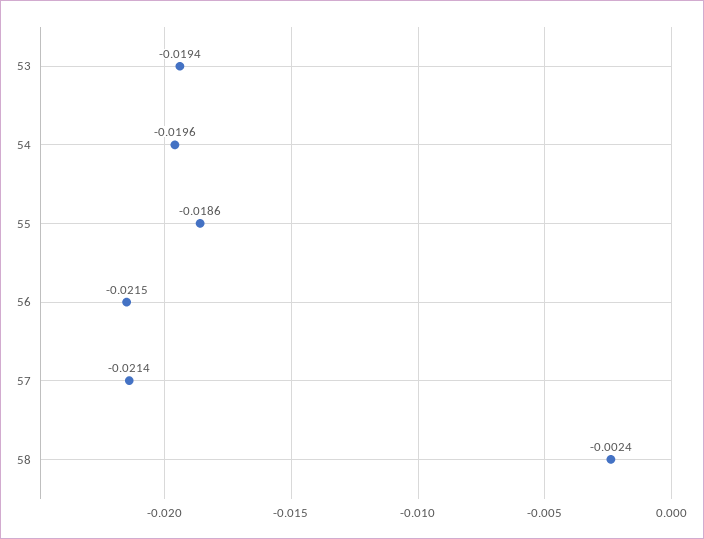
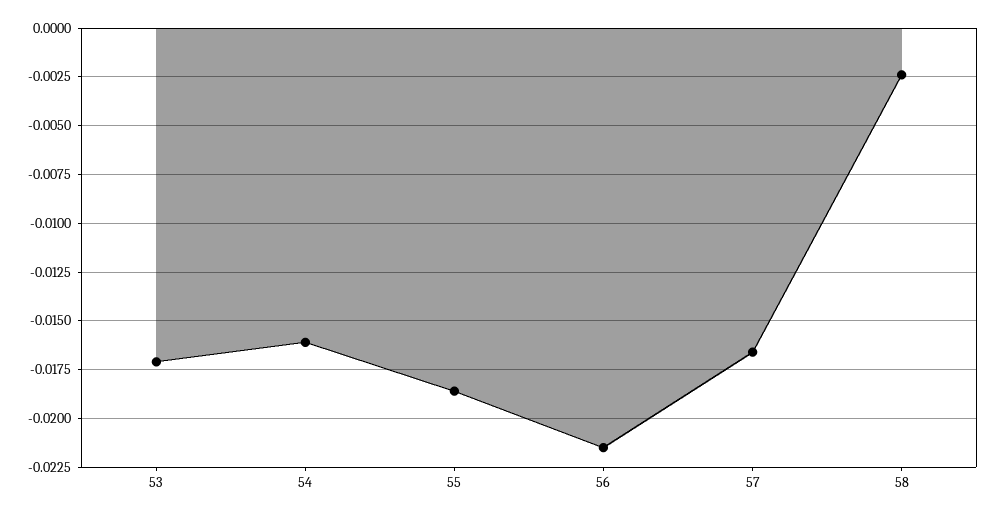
53: -0.0194 -> -0.017
54: -0.0196 -> -0.016
57: -0.0214 -> -0.0165

